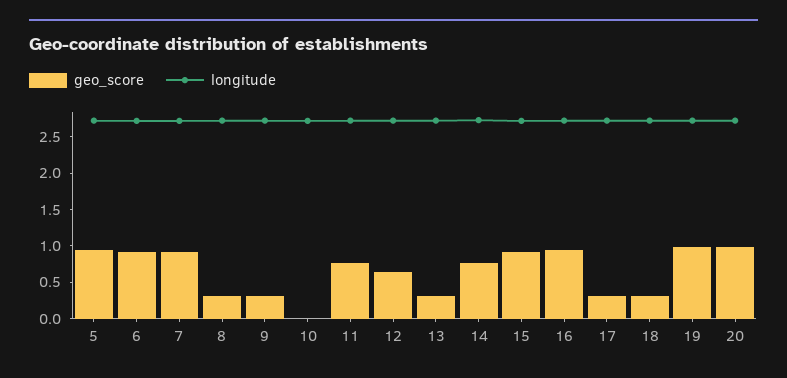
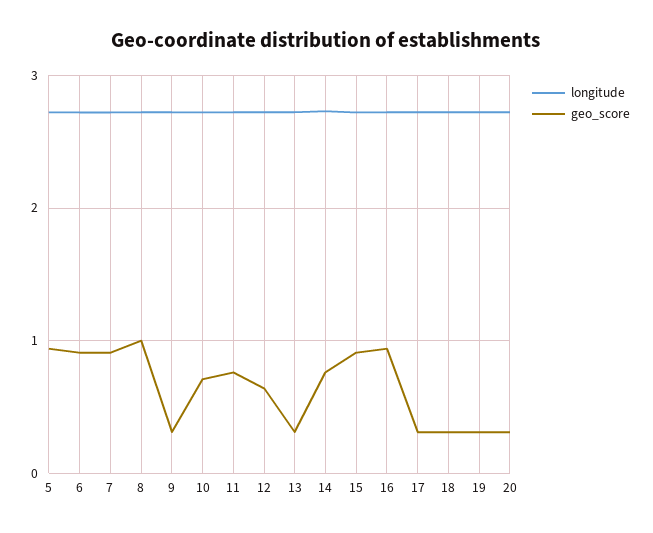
geo_score, 8: 0.25 -> 1
geo_score, 10: 0 -> 0.7
geo_score, 19: 1 -> 0.3
geo_score, 20: 1 -> 0.3

